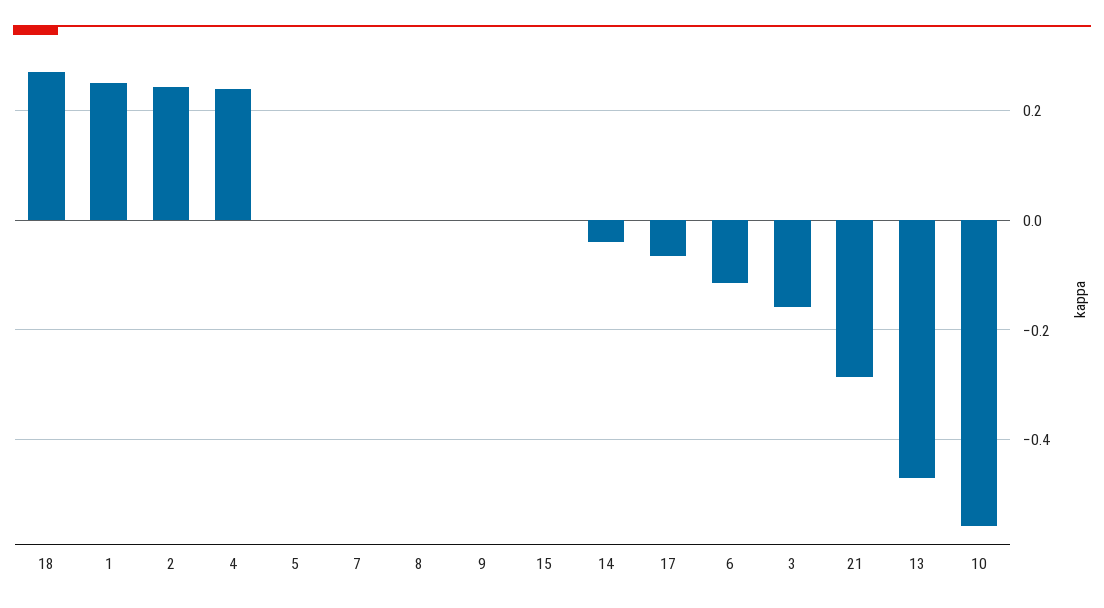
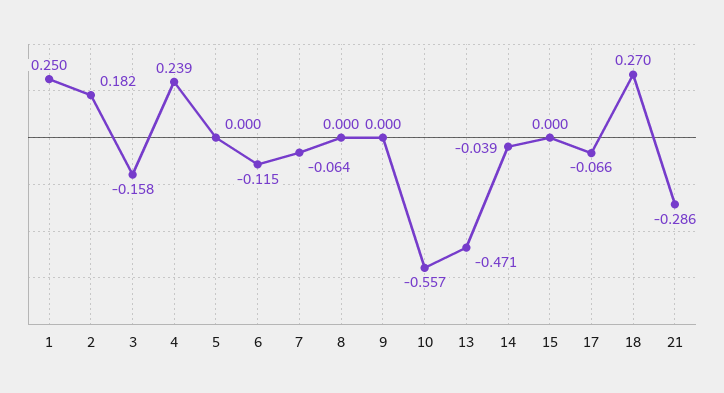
2: 0.24 -> 0.182
7: 0 -> -0.064

